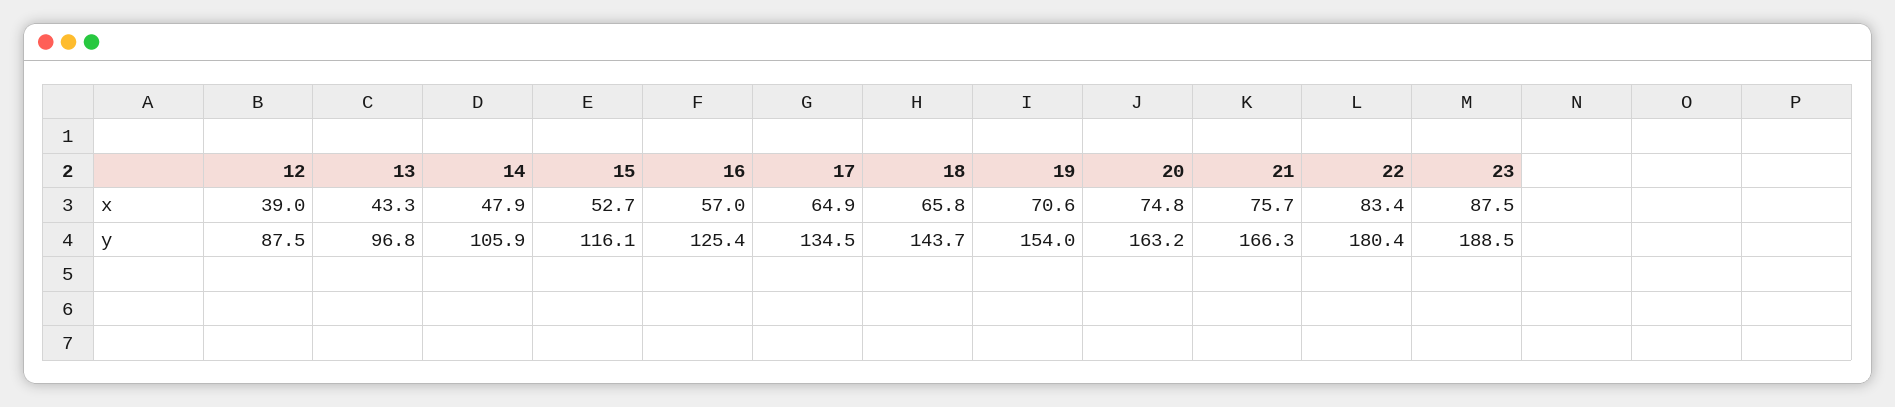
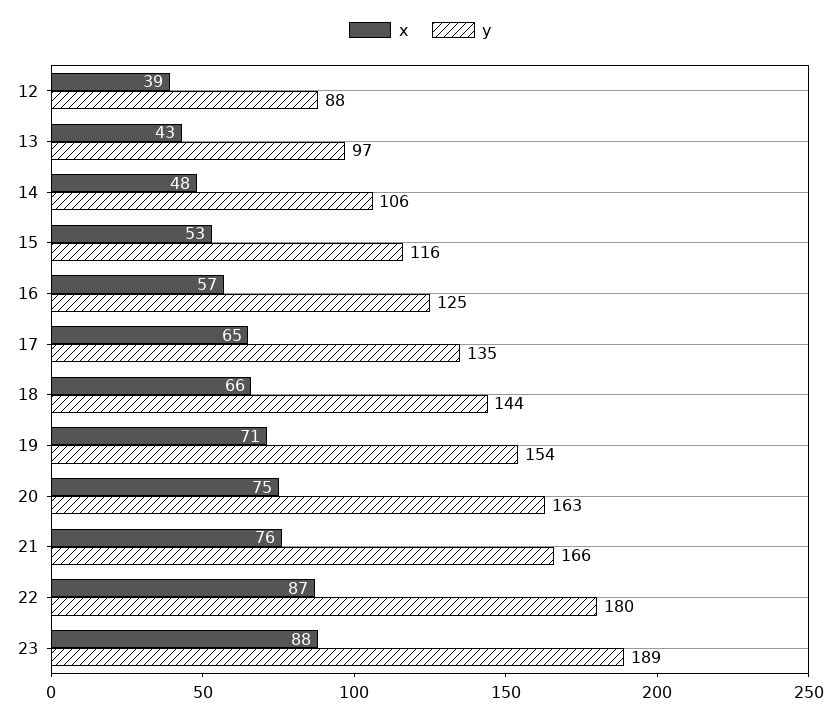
x, 22: 83.4 -> 87

